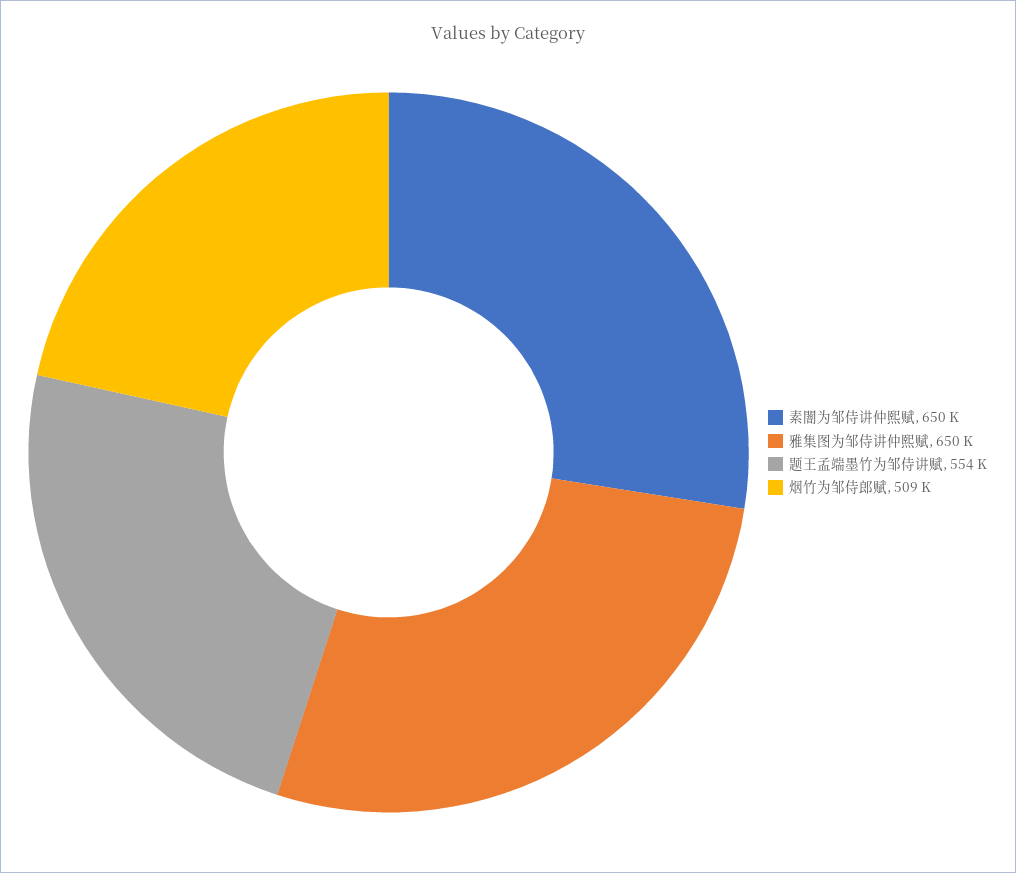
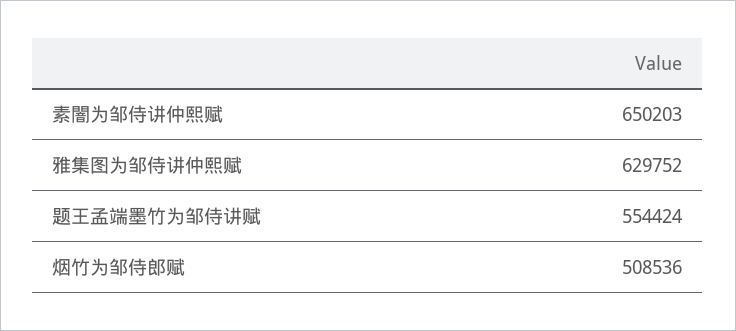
雅集图为邹侍讲仲熙赋: 650000 -> 629752

